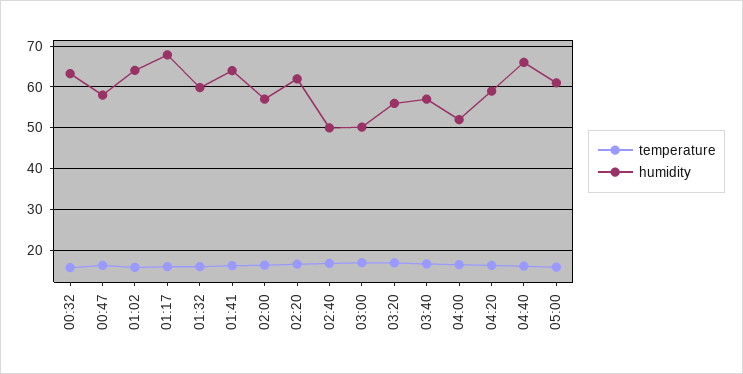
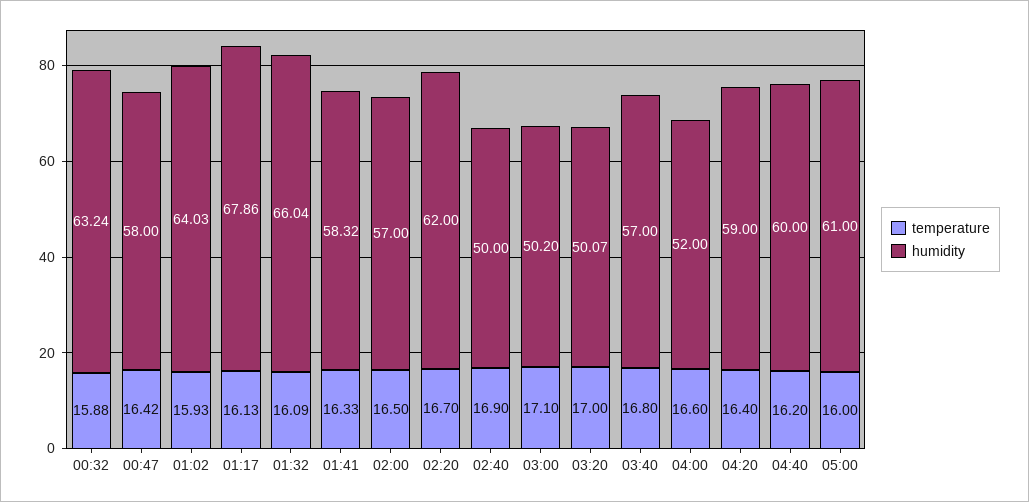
humidity, 01:32: 60 -> 66.04
humidity, 01:41: 64 -> 58.32
humidity, 03:20: 56 -> 50.07
humidity, 04:40: 66 -> 60

